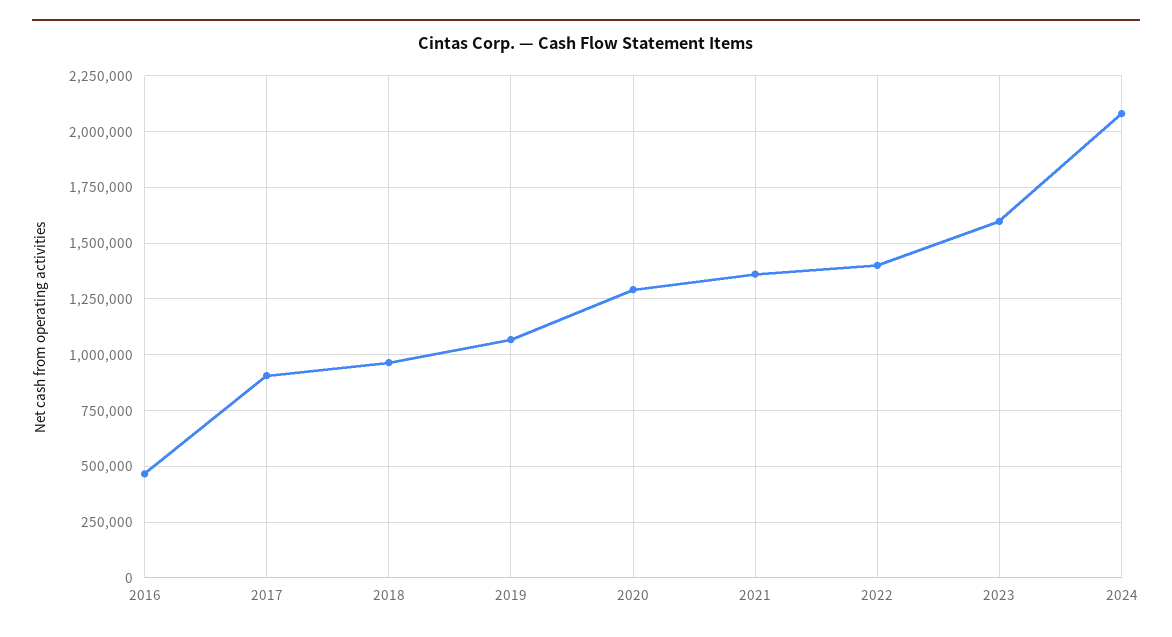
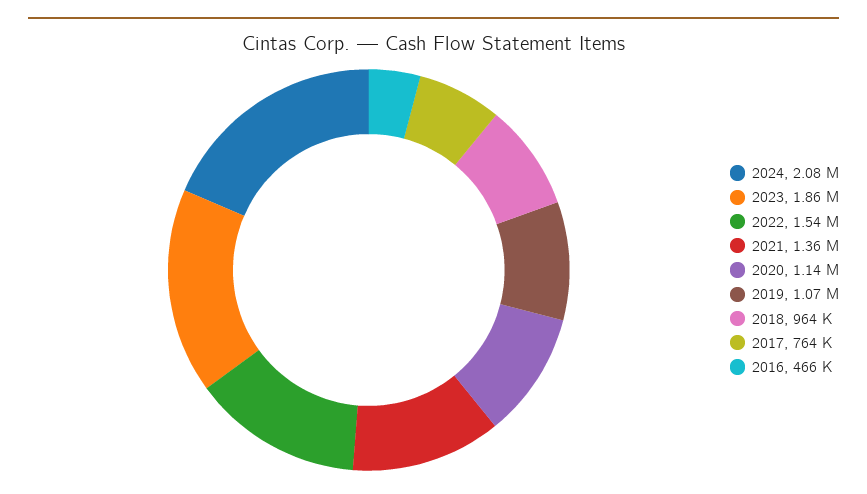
2017: 900000 -> 764000
2020: 1300000 -> 1140000
2022: 1400000 -> 1540000
2023: 1600000 -> 1860000

